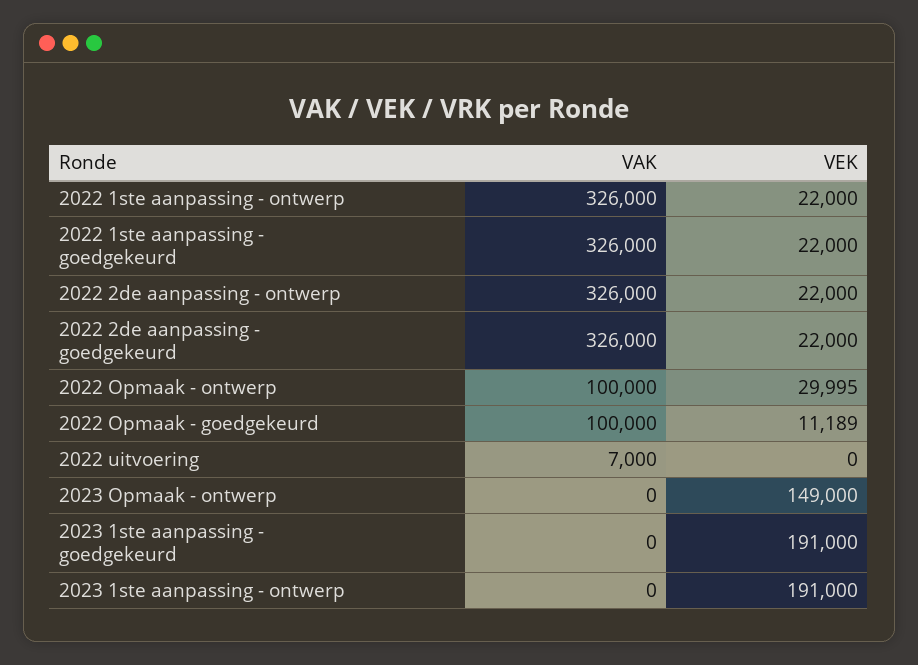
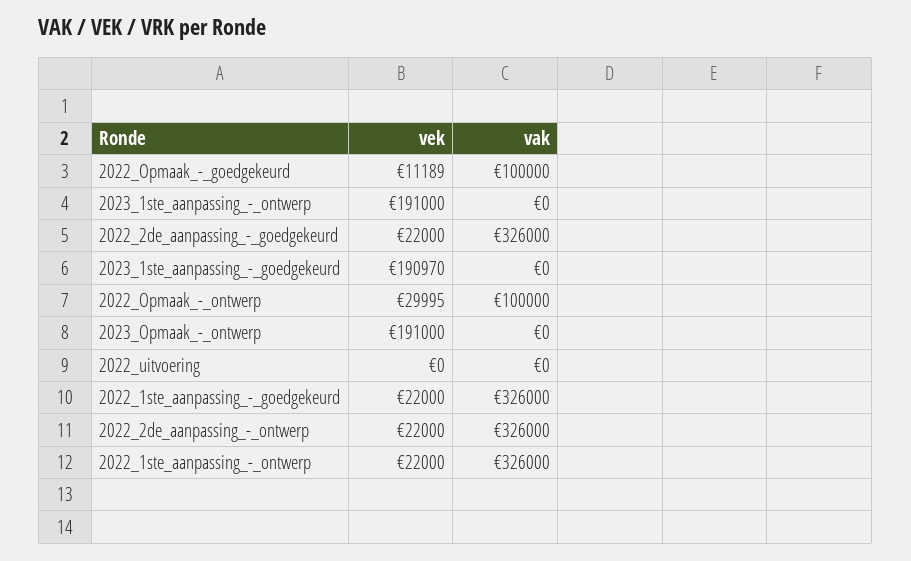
VAK, 2022 uitvoering: 7000 -> 0
VEK, 2023 Opmaak - ontwerp: 149000 -> 191000
VEK, 2023 1ste aanpassing - goedgekeurd: 191000 -> 190970

